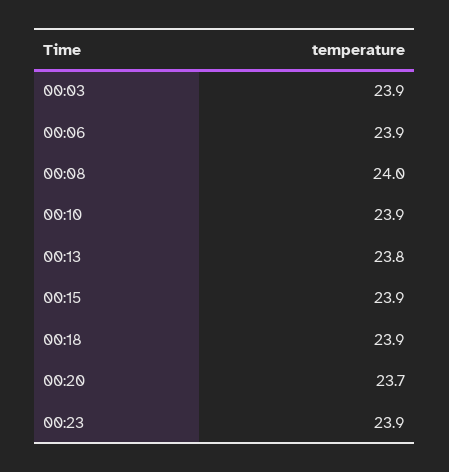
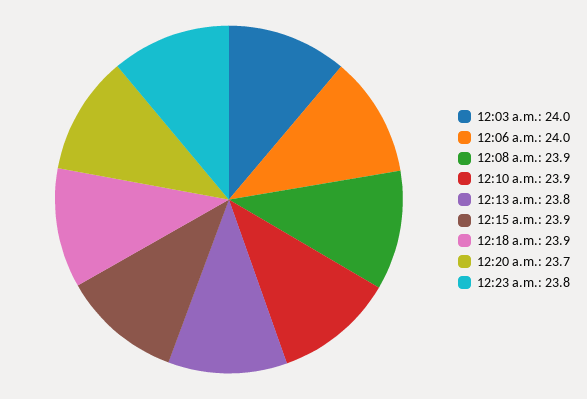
00:03: 23.9 -> 24
00:06: 23.9 -> 24
00:08: 24 -> 23.9
00:23: 23.9 -> 23.8

